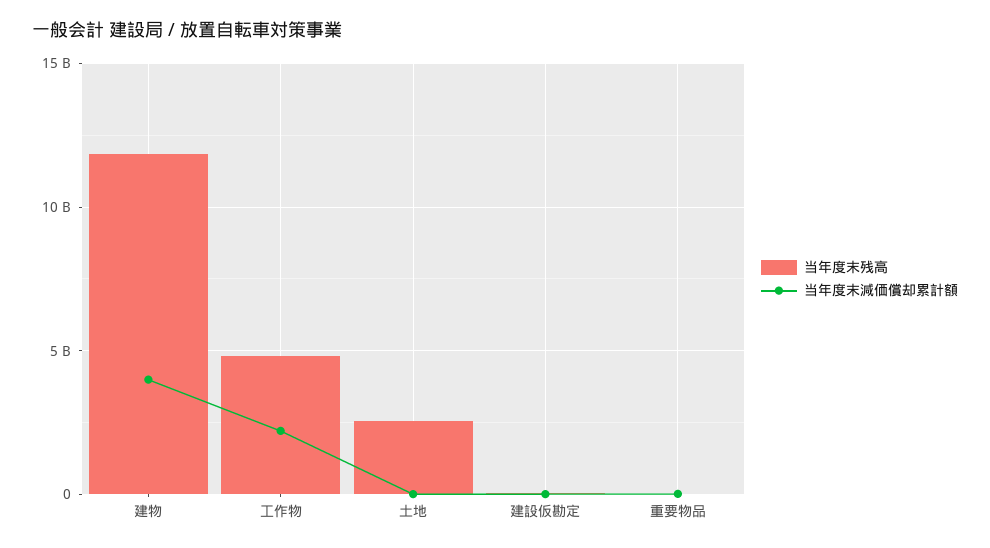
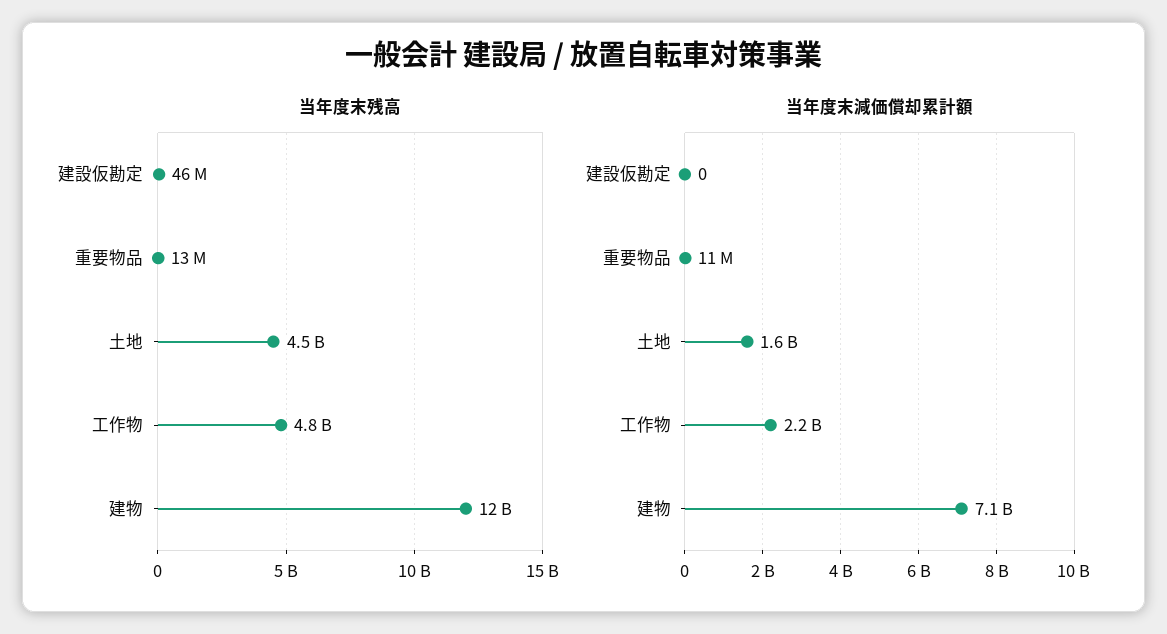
当年度末減価償却累計額, 建物: 4000000000 -> 7100000000
当年度末残高, 土地: 2500000000 -> 4500000000
当年度末減価償却累計額, 土地: 0 -> 1600000000

